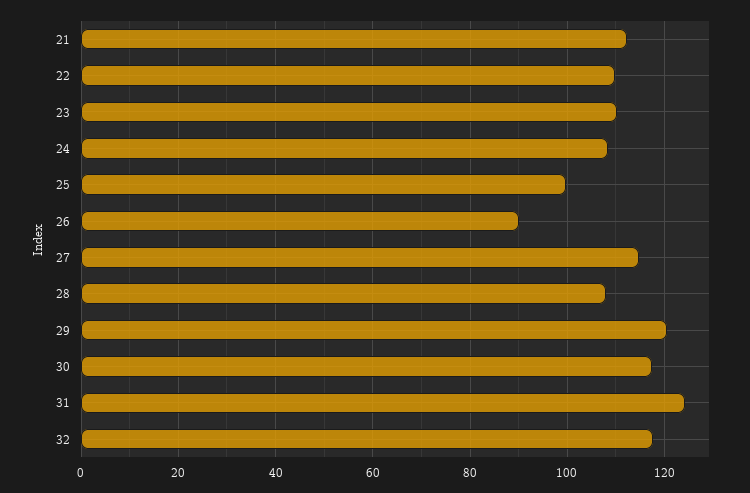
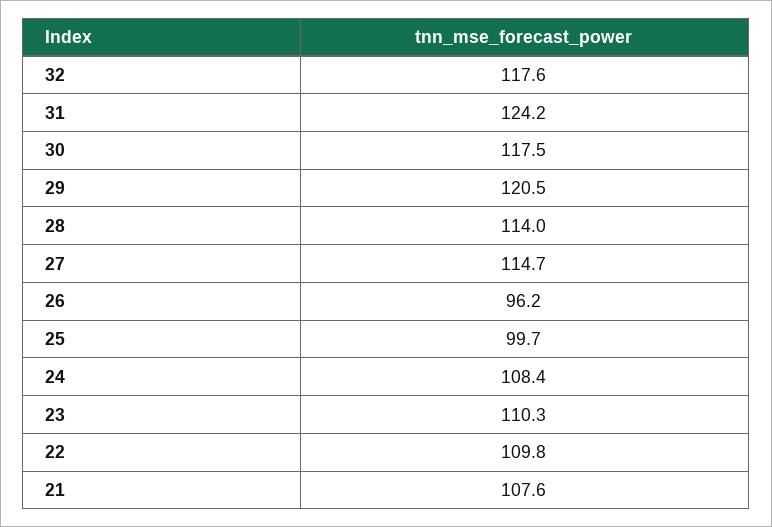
21: 112 -> 107.6
26: 90 -> 96.2
28: 108 -> 114

